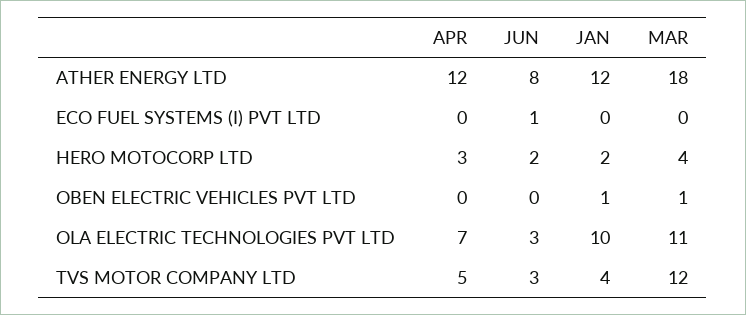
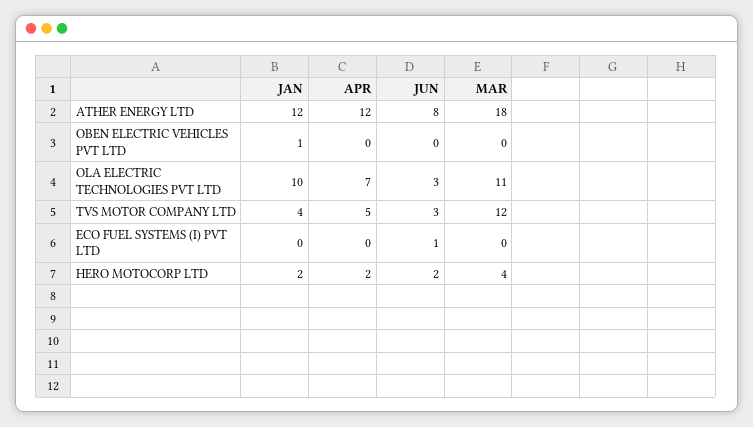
APR, HERO MOTOCORP LTD: 3 -> 2
MAR, OBEN ELECTRIC VEHICLES PVT LTD: 1 -> 0

